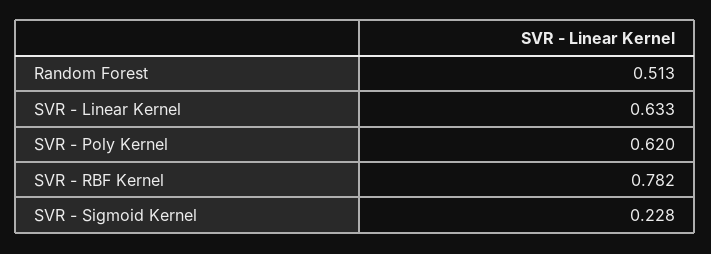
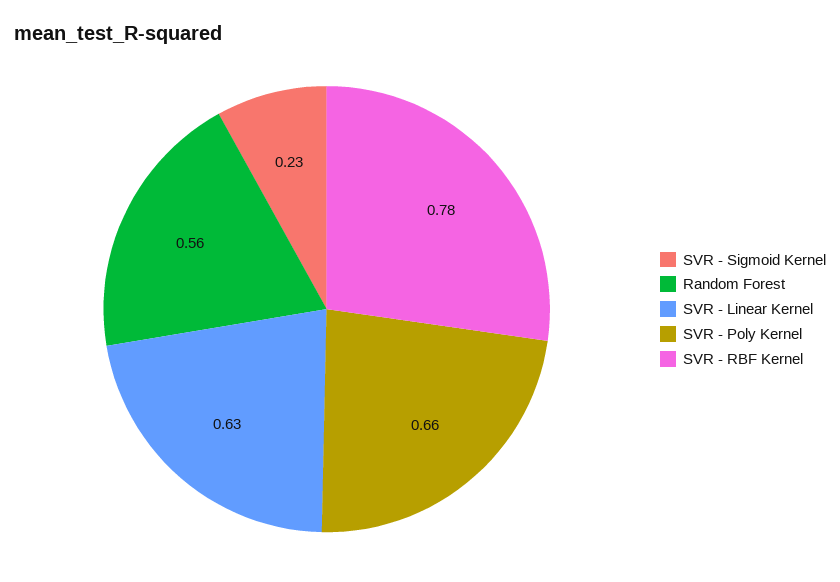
Random Forest: 0.513 -> 0.56
SVR - Poly Kernel: 0.62 -> 0.66

